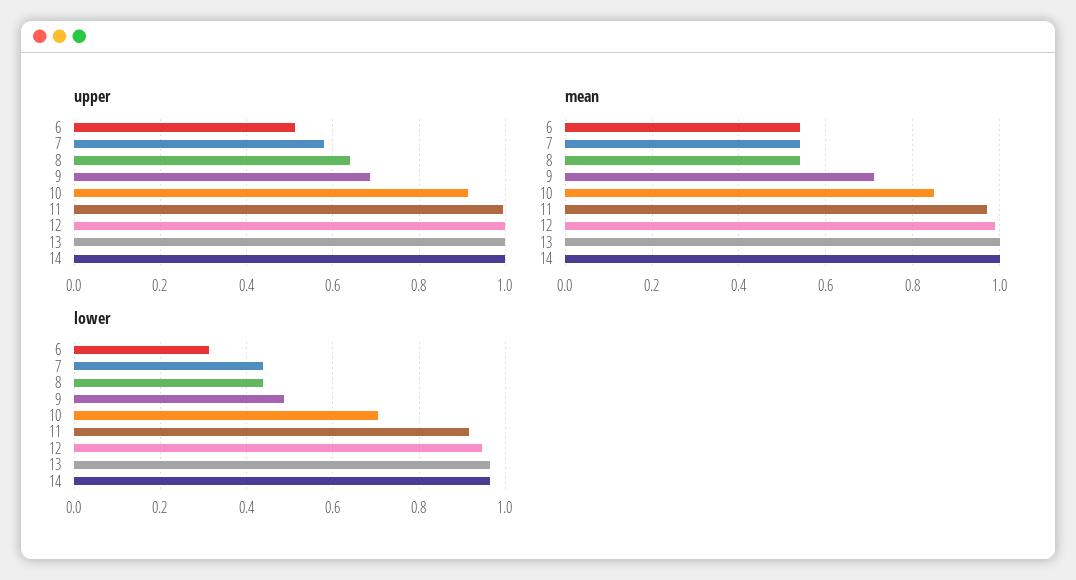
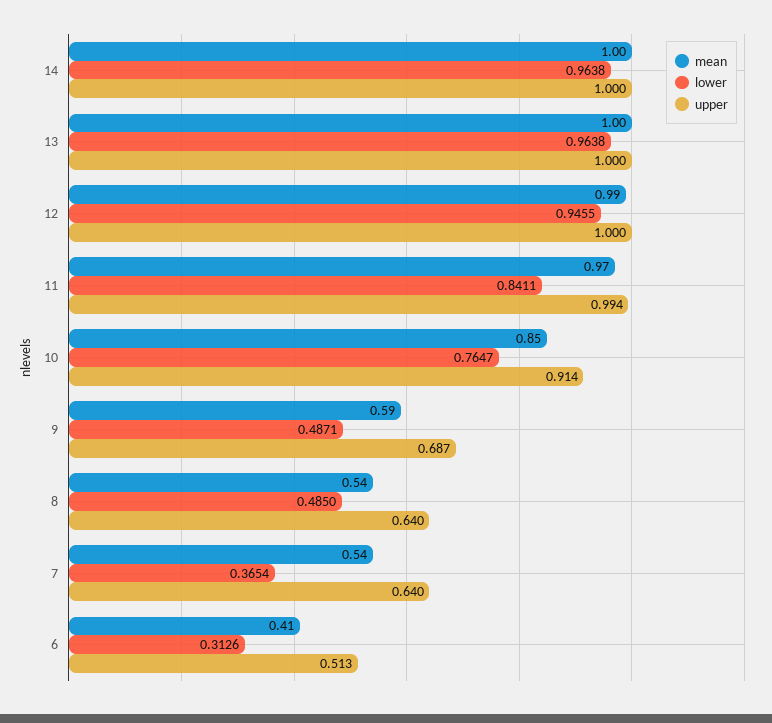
upper, 7: 0.58 -> 0.64
mean, 6: 0.55 -> 0.41
mean, 9: 0.7 -> 0.59
lower, 7: 0.44 -> 0.3654
lower, 8: 0.44 -> 0.485
lower, 10: 0.7 -> 0.7647
lower, 11: 0.92 -> 0.8411

